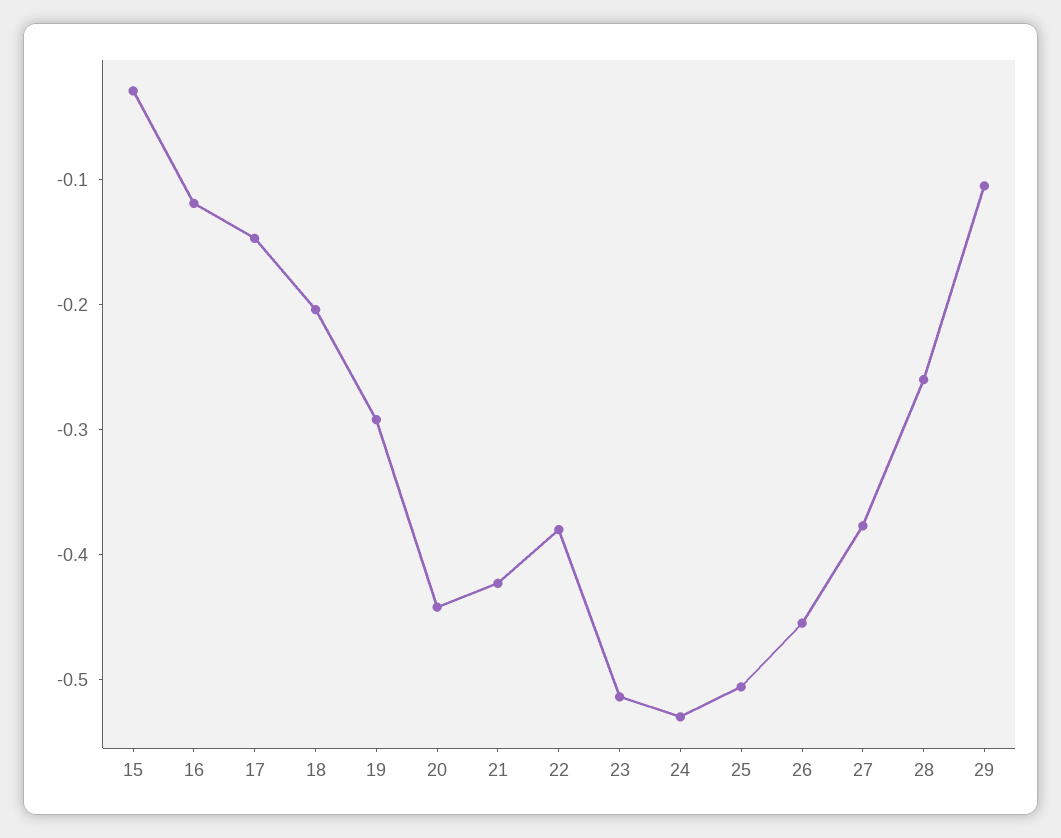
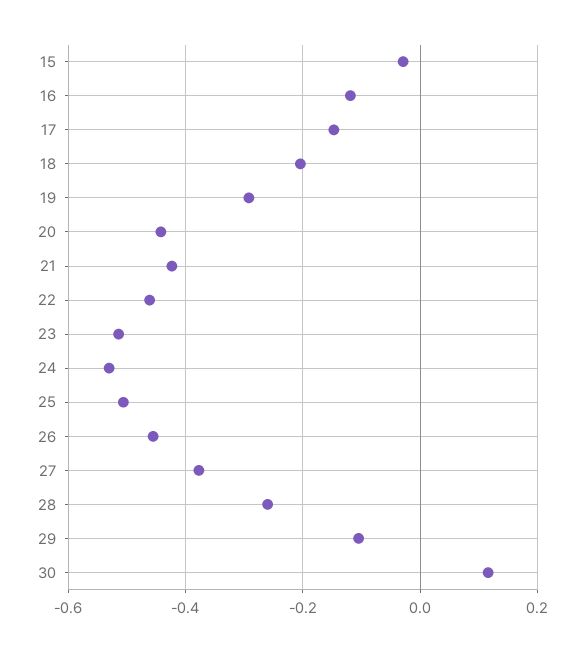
22: -0.38 -> -0.46
30: none -> 0.12

